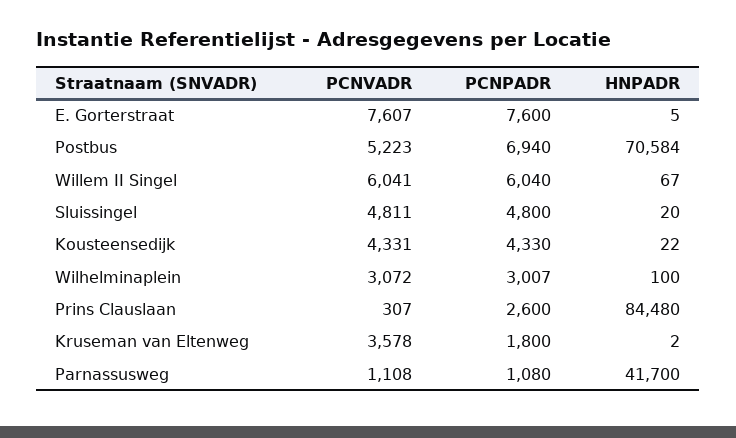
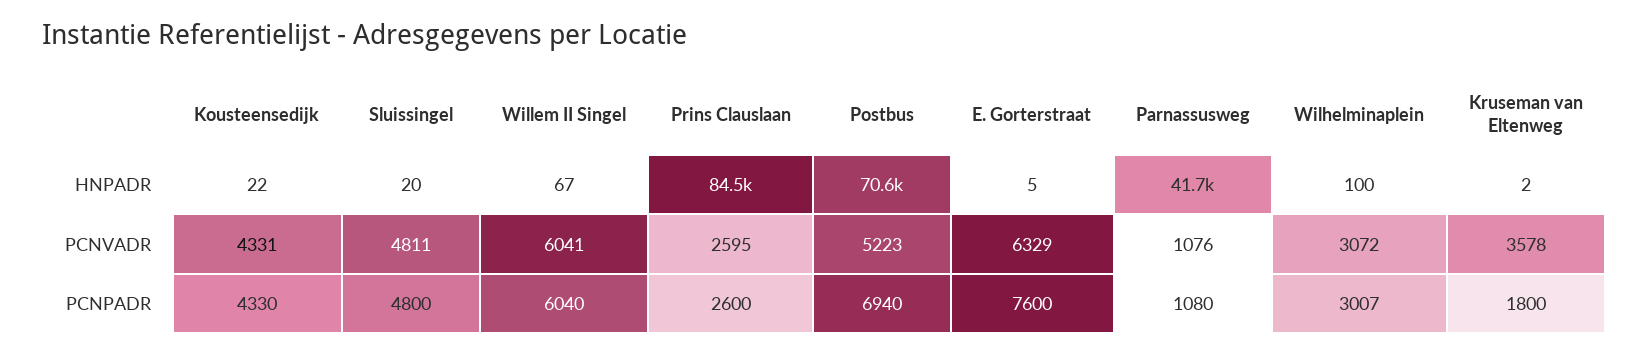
PCNVADR, E. Gorterstraat: 7607 -> 6329
PCNVADR, Prins Clauslaan: 307 -> 2595
PCNVADR, Parnassusweg: 1108 -> 1076

